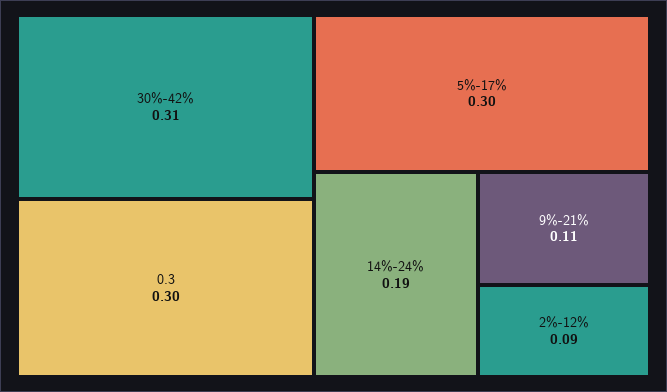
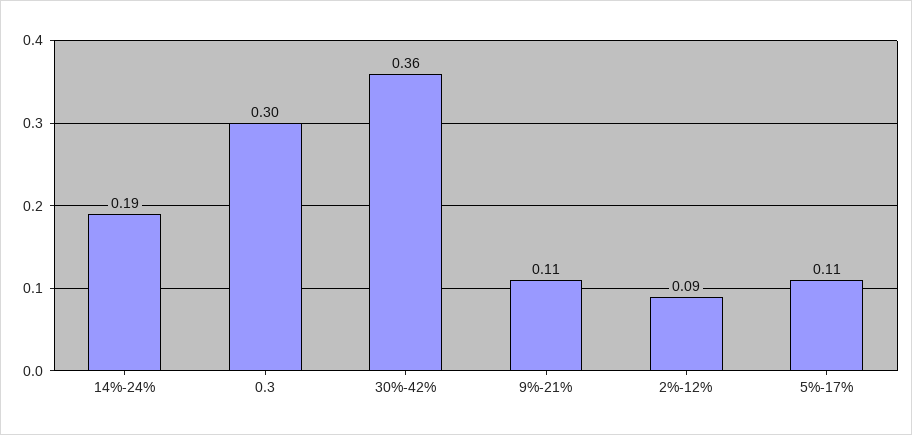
30%-42%: 0.31 -> 0.36
5%-17%: 0.3 -> 0.11

